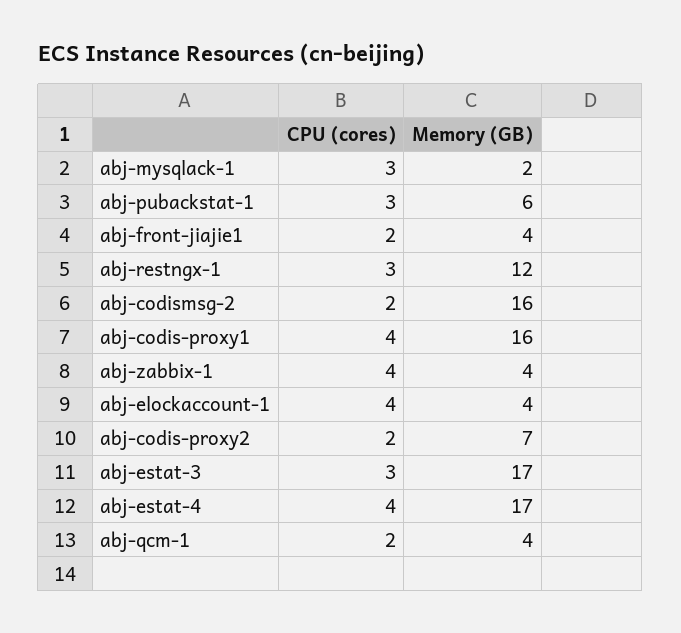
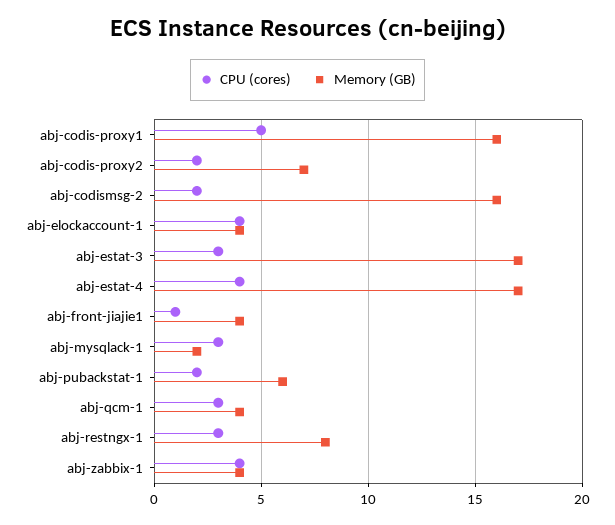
CPU (cores), abj-pubackstat-1: 3 -> 2
CPU (cores), abj-front-jiajie1: 2 -> 1
Memory (GB), abj-restngx-1: 12 -> 8
CPU (cores), abj-codis-proxy1: 4 -> 5
CPU (cores), abj-qcm-1: 2 -> 3

